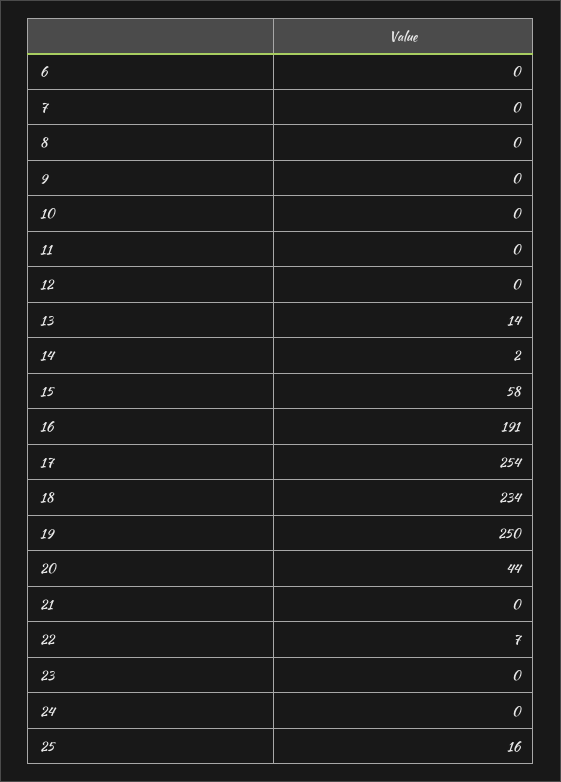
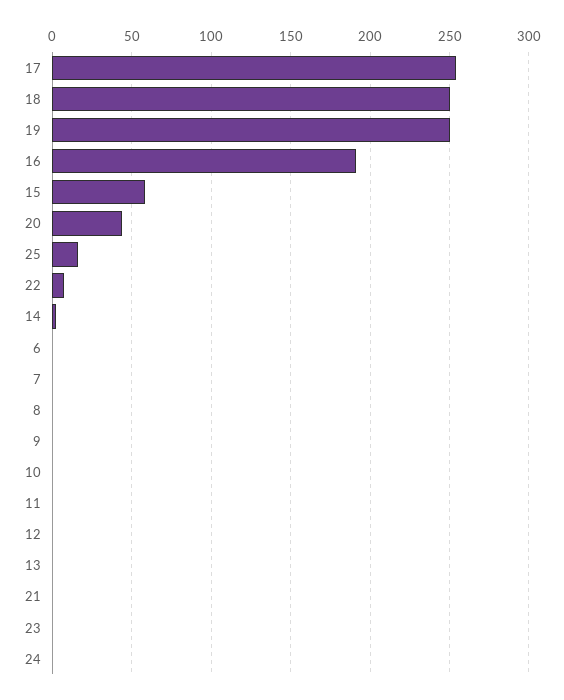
13: 14 -> 0
18: 234 -> 250

